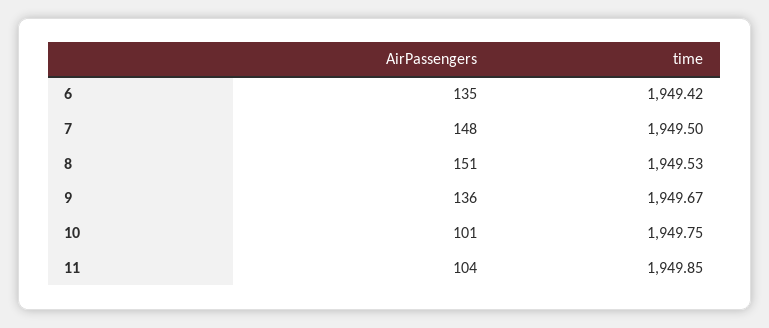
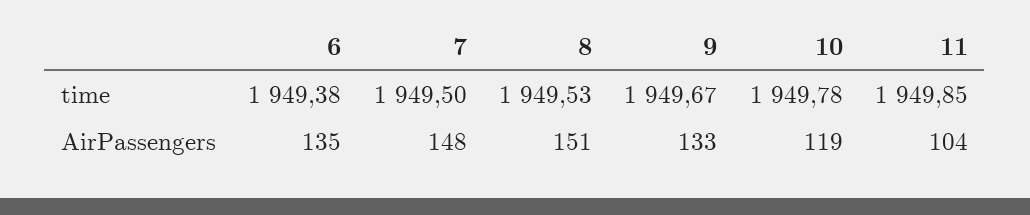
time, 6: 1949.42 -> 1949.38
AirPassengers, 9: 136 -> 133
AirPassengers, 10: 101 -> 119
time, 10: 1949.75 -> 1949.78

